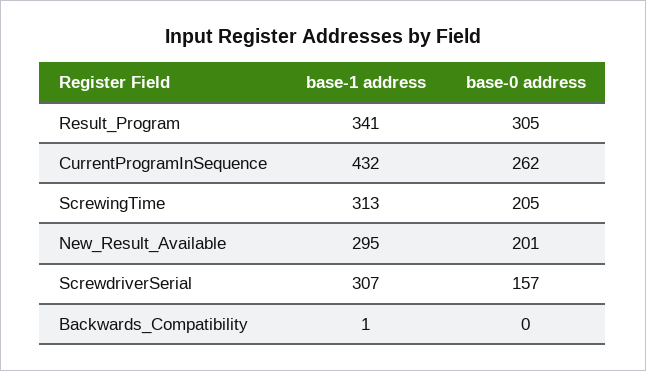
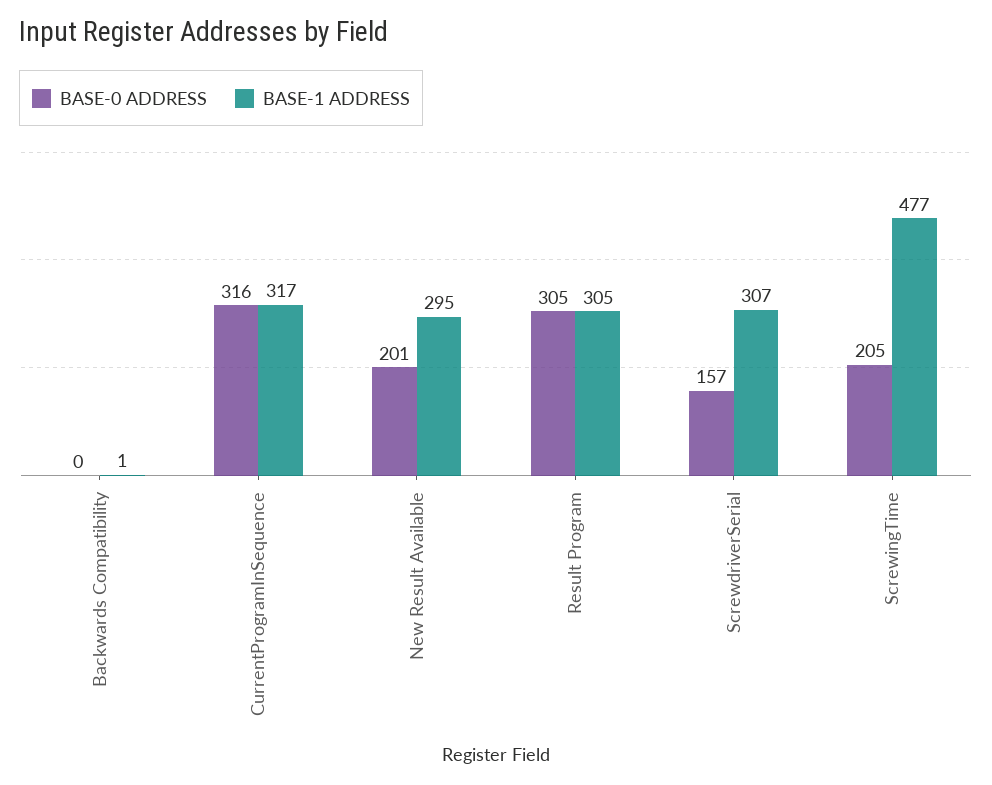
base-1 address, Result_Program: 341 -> 305
base-1 address, CurrentProgramInSequence: 432 -> 317
base-0 address, CurrentProgramInSequence: 262 -> 316
base-1 address, ScrewingTime: 313 -> 477

